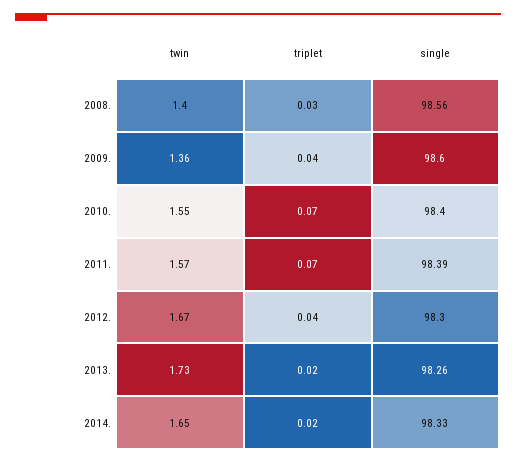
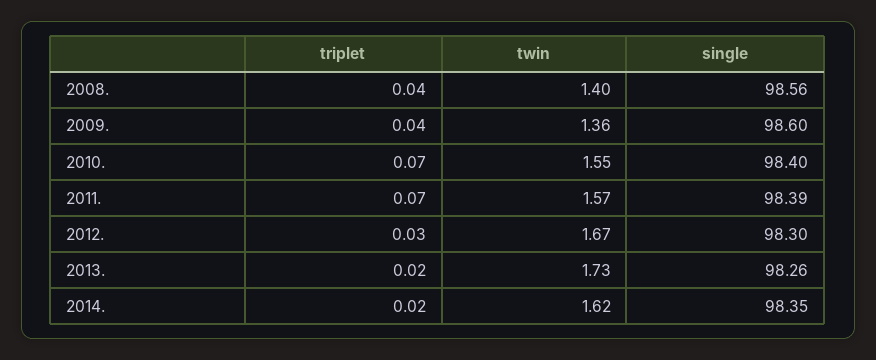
triplet, 2008.: 0.03 -> 0.04
triplet, 2012.: 0.04 -> 0.03
twin, 2014.: 1.65 -> 1.62
single, 2014.: 98.33 -> 98.35

